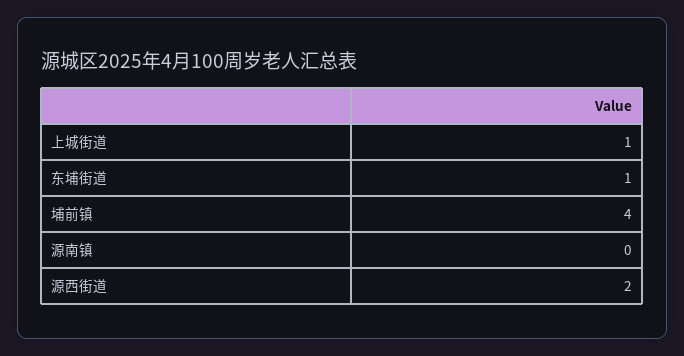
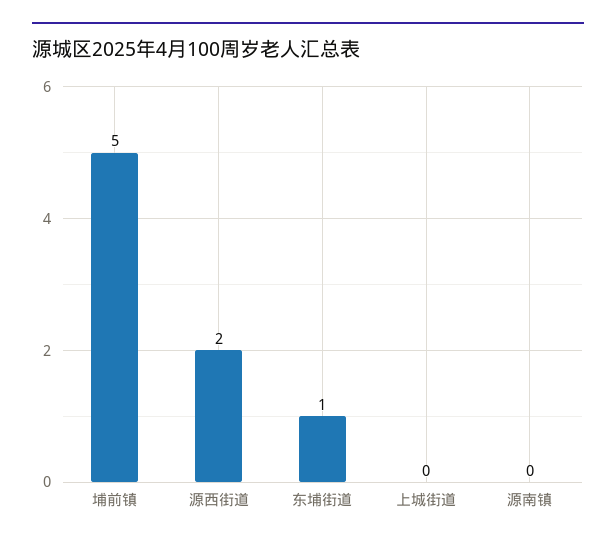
上城街道: 1 -> 0
埔前镇: 4 -> 5

